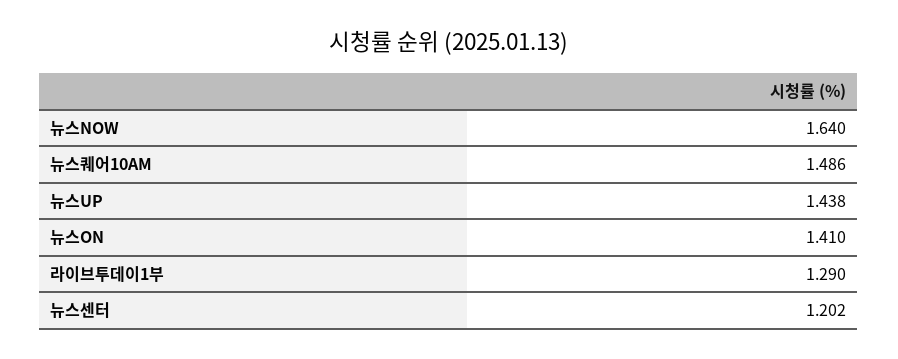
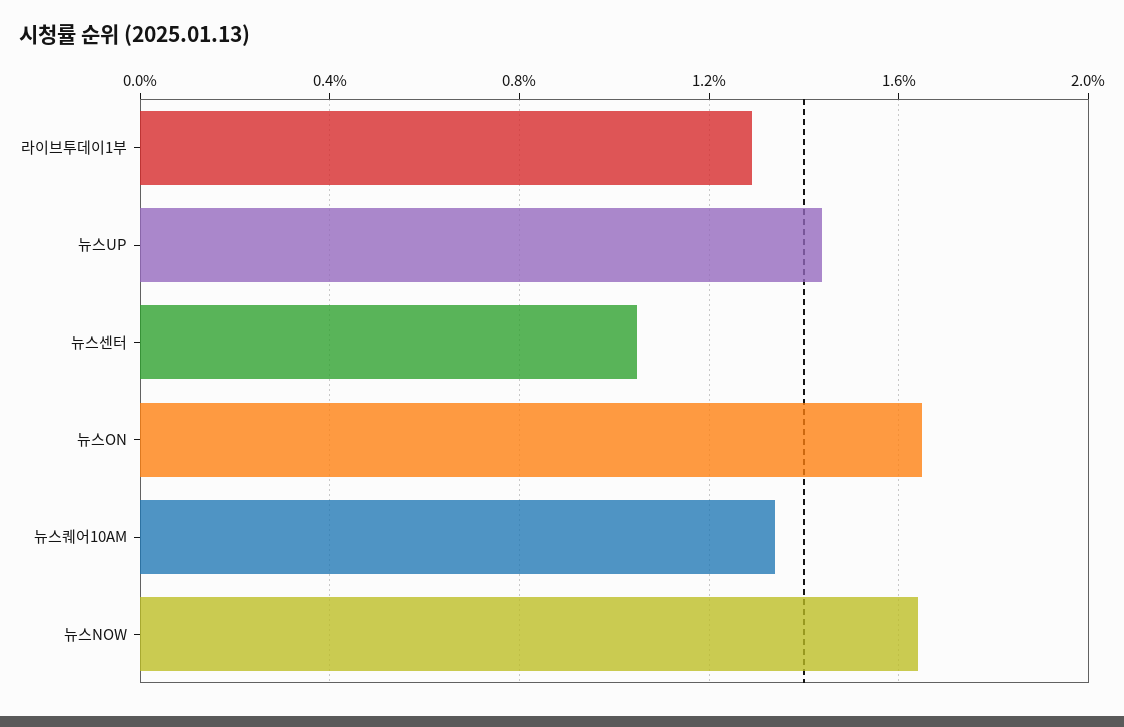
뉴스퀘어10AM: 1.486 -> 1.35
뉴스ON: 1.41 -> 1.65
뉴스센터: 1.202 -> 1.05

